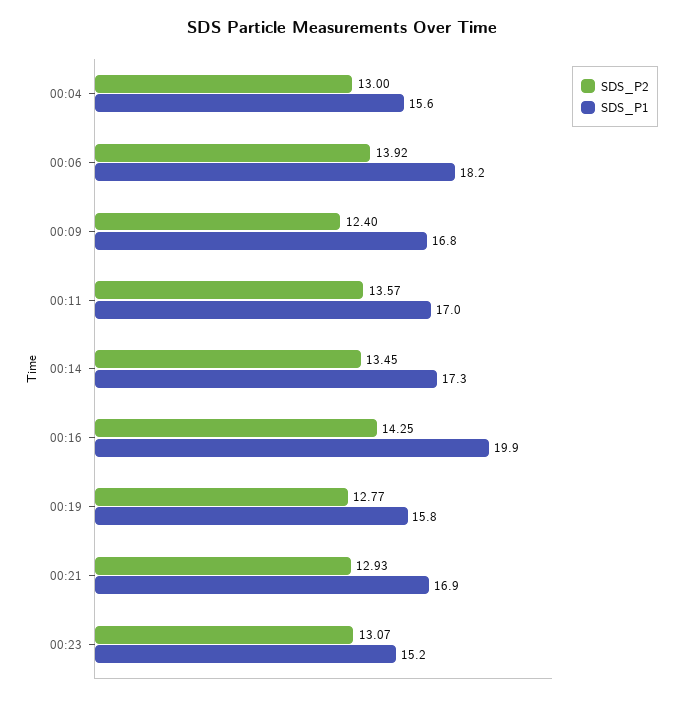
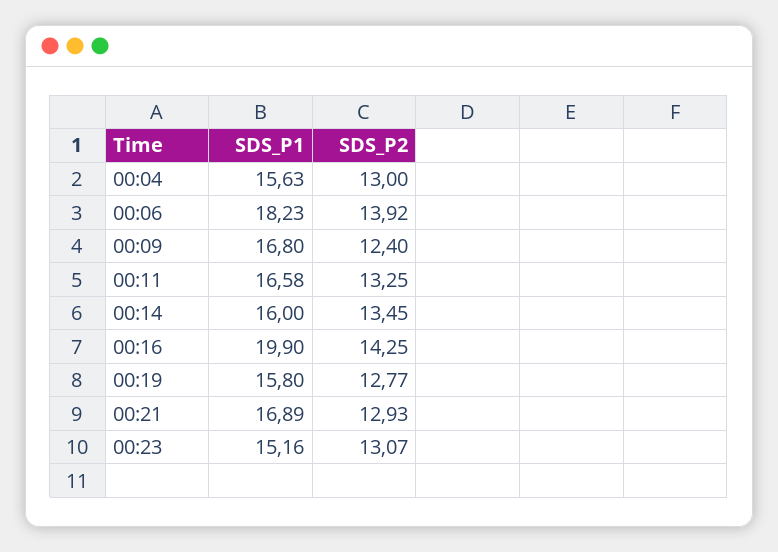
SDS_P2, 00:11: 13.57 -> 13.25
SDS_P1, 00:11: 17 -> 16.58
SDS_P1, 00:14: 17.3 -> 16

